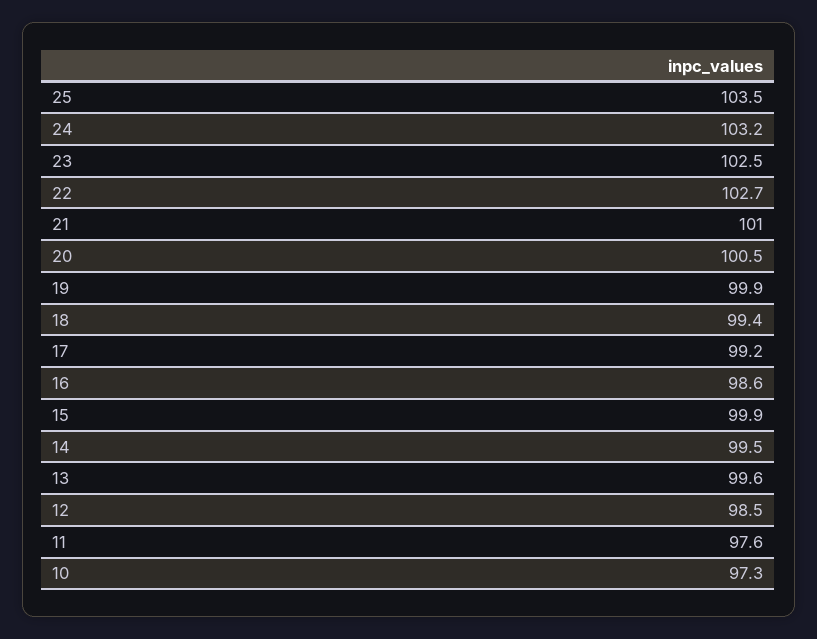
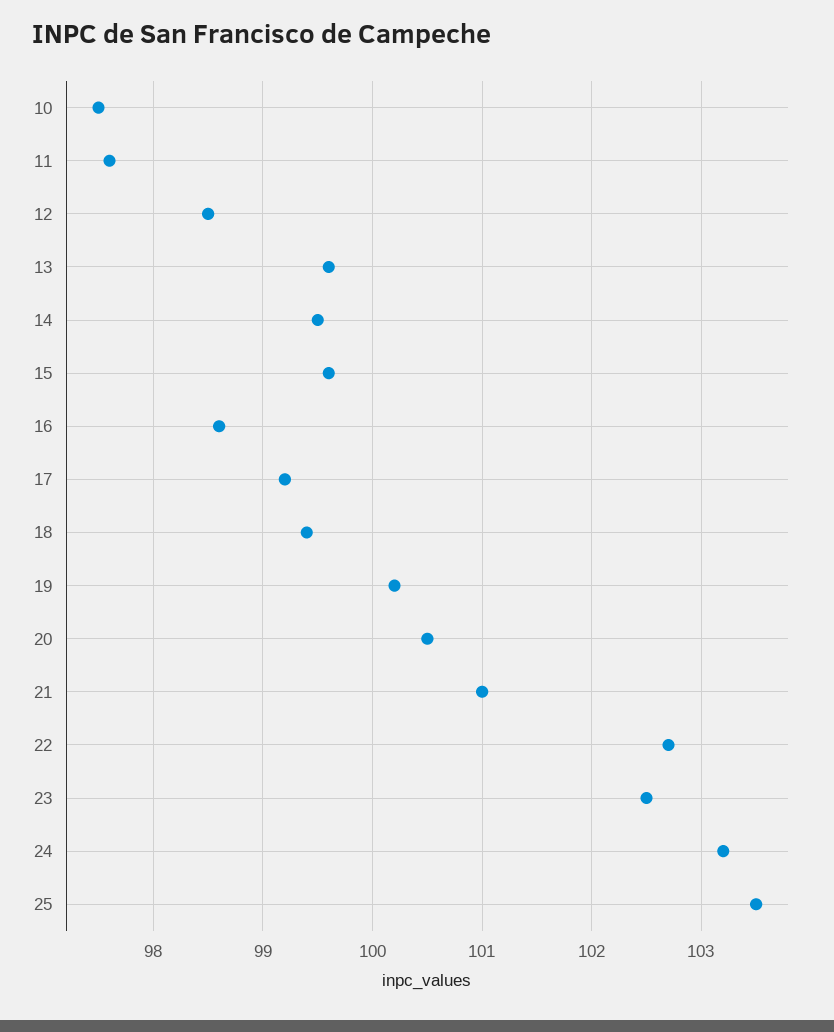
19: 99.9 -> 100.2
15: 99.9 -> 99.6
10: 97.3 -> 97.5

